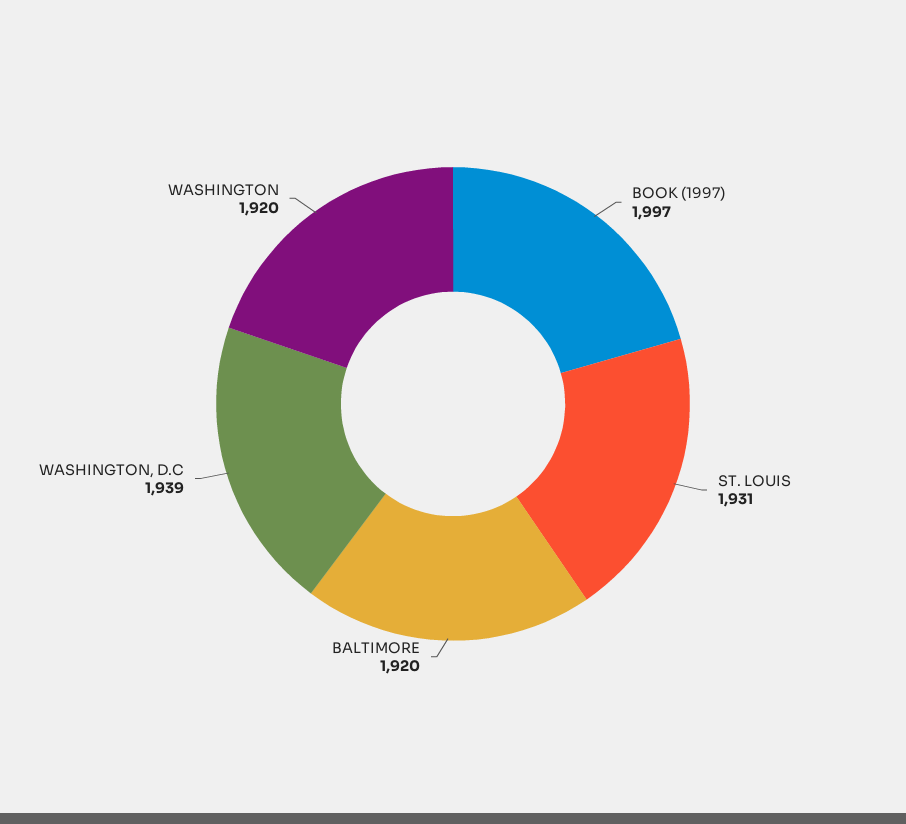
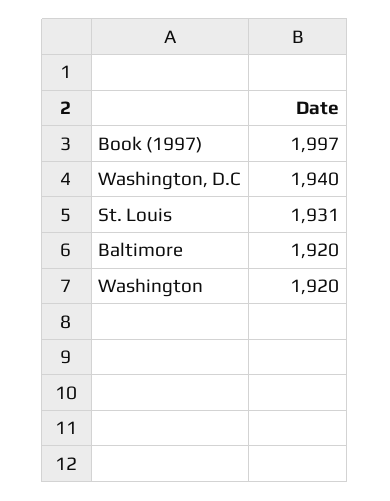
WASHINGTON, D.C: 1939 -> 1940

